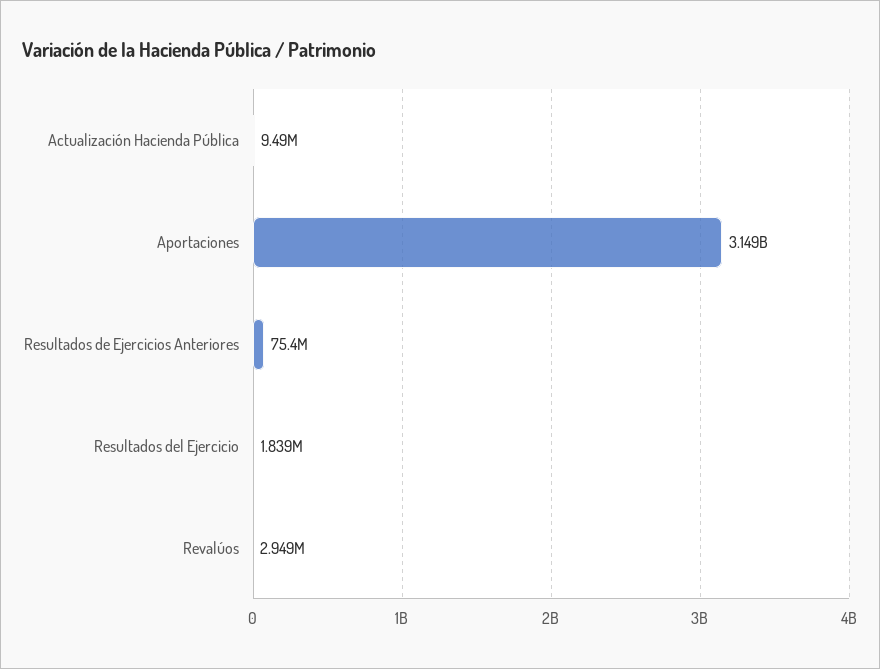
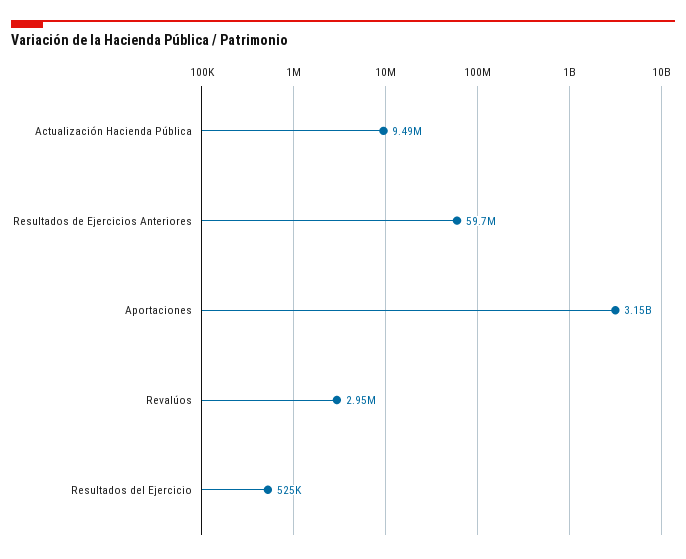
Resultados de Ejercicios Anteriores: 75400000 -> 59700000
Resultados del Ejercicio: 1839000 -> 525000

